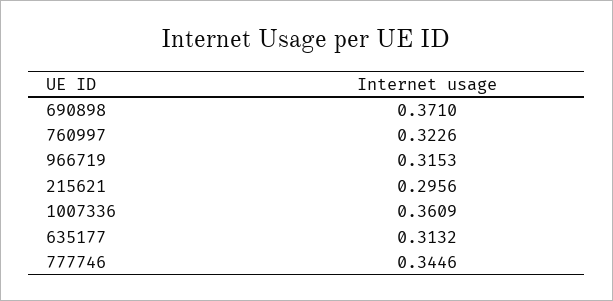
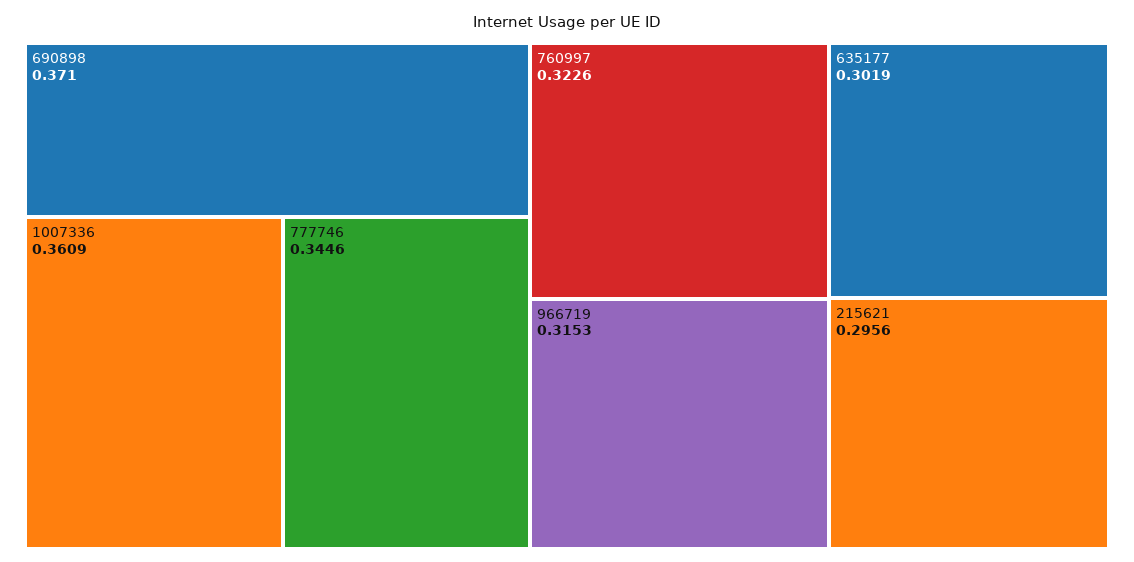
635177: 0.3132 -> 0.3019

